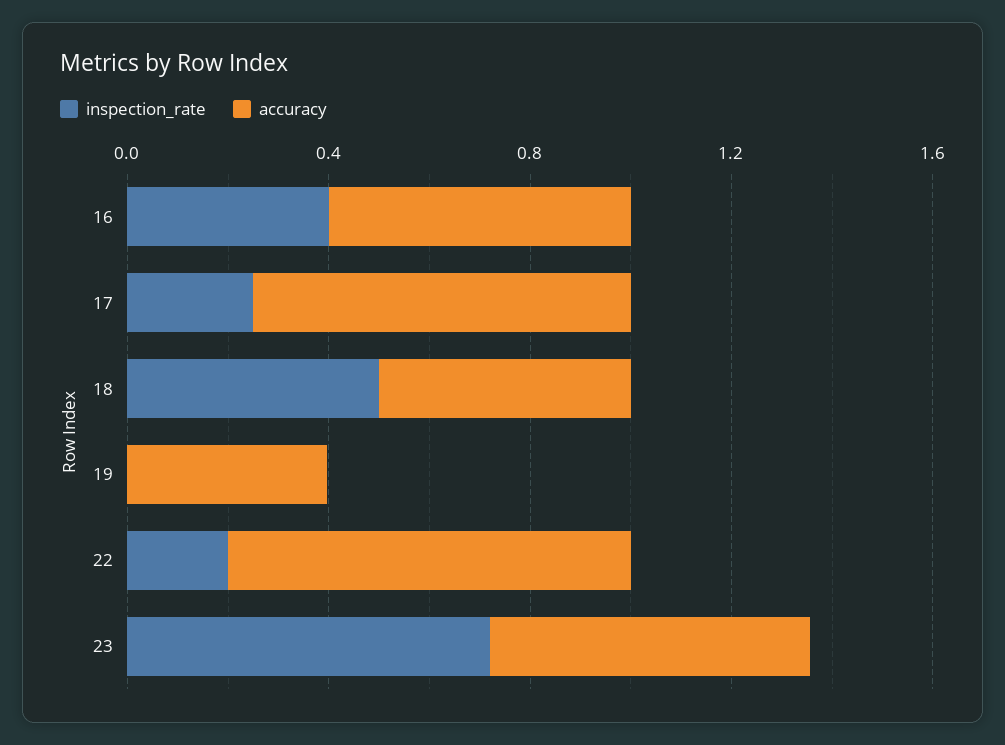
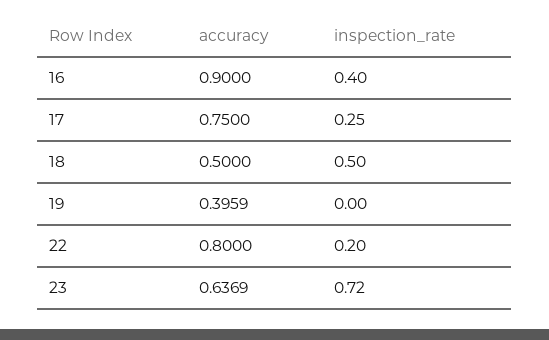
accuracy, 16: 0.6 -> 0.9

